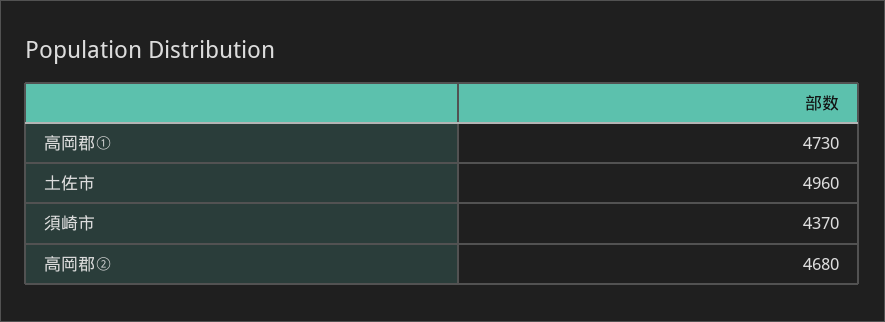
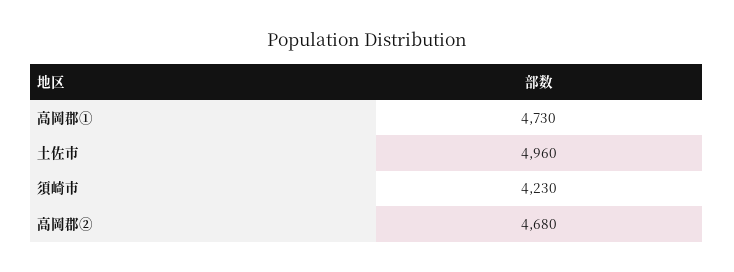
須崎市: 4370 -> 4230

